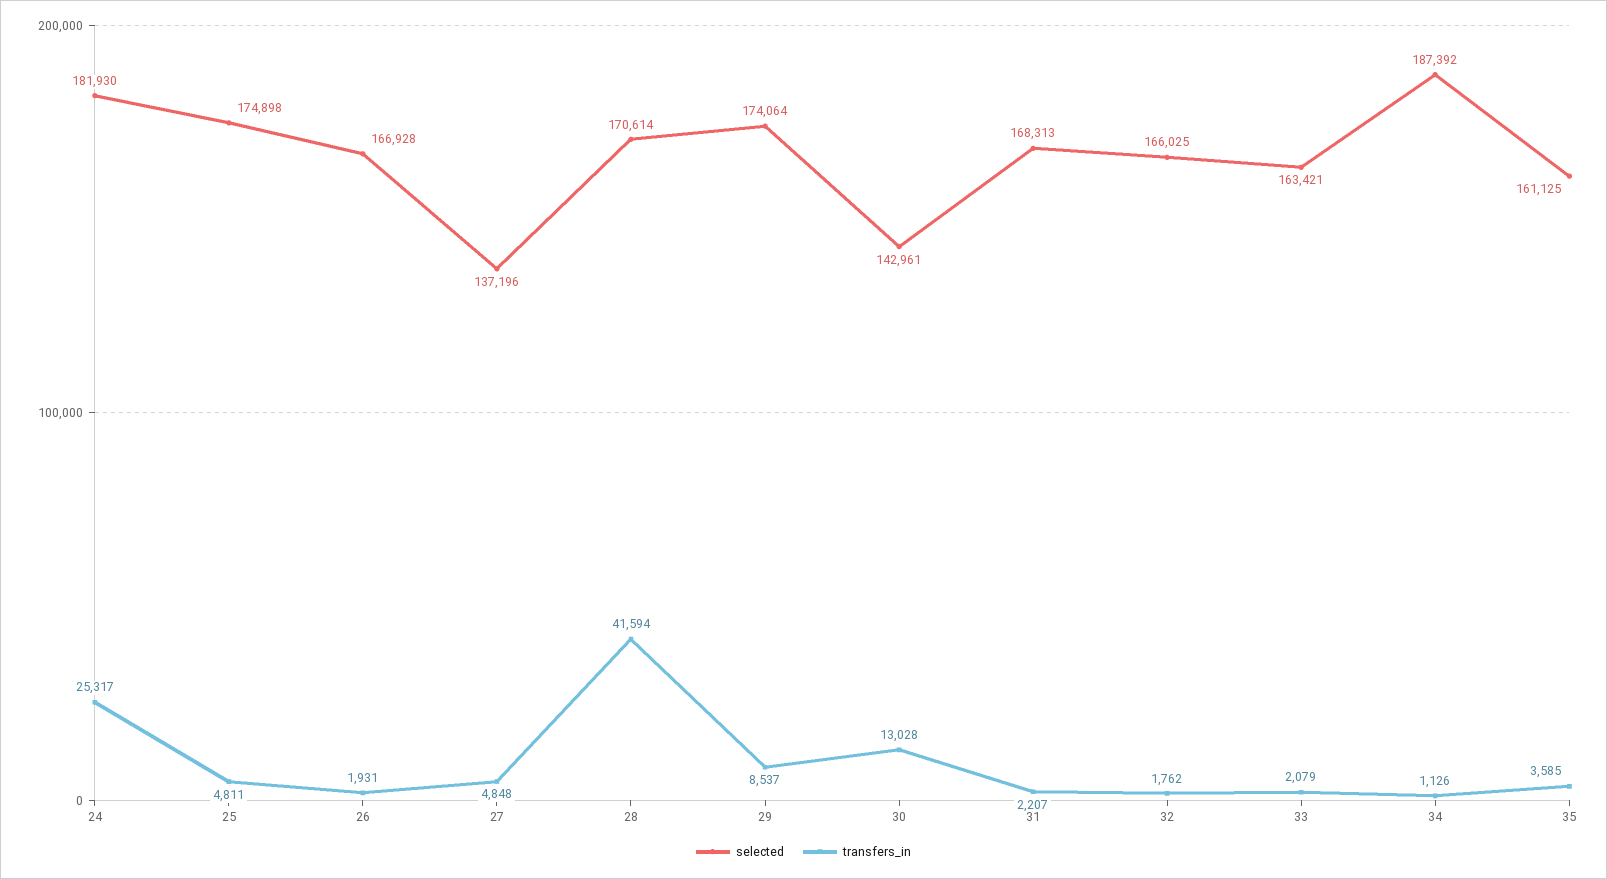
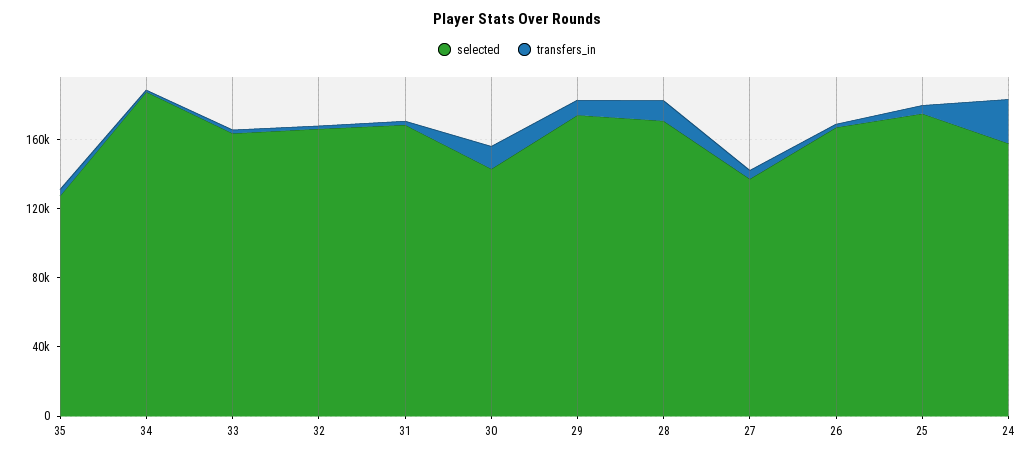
selected, 24: 181930 -> 160000
transfers_in, 28: 41594 -> 10000
selected, 35: 161125 -> 130000

